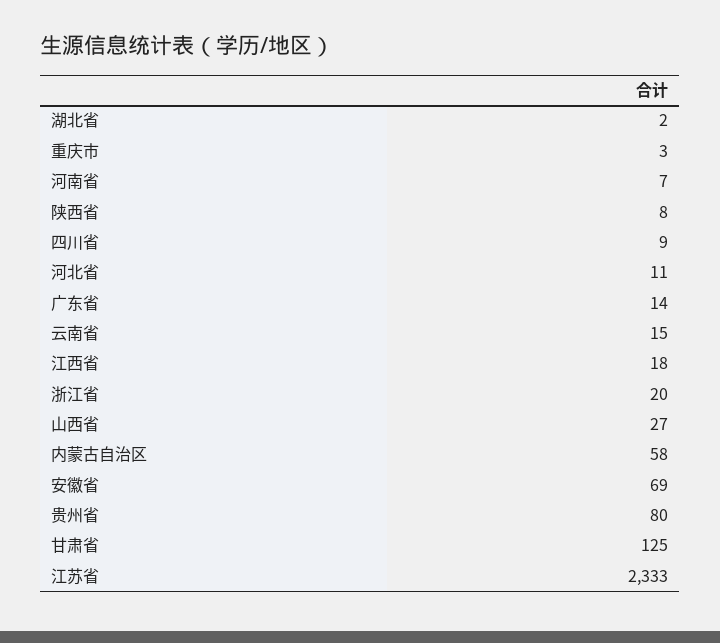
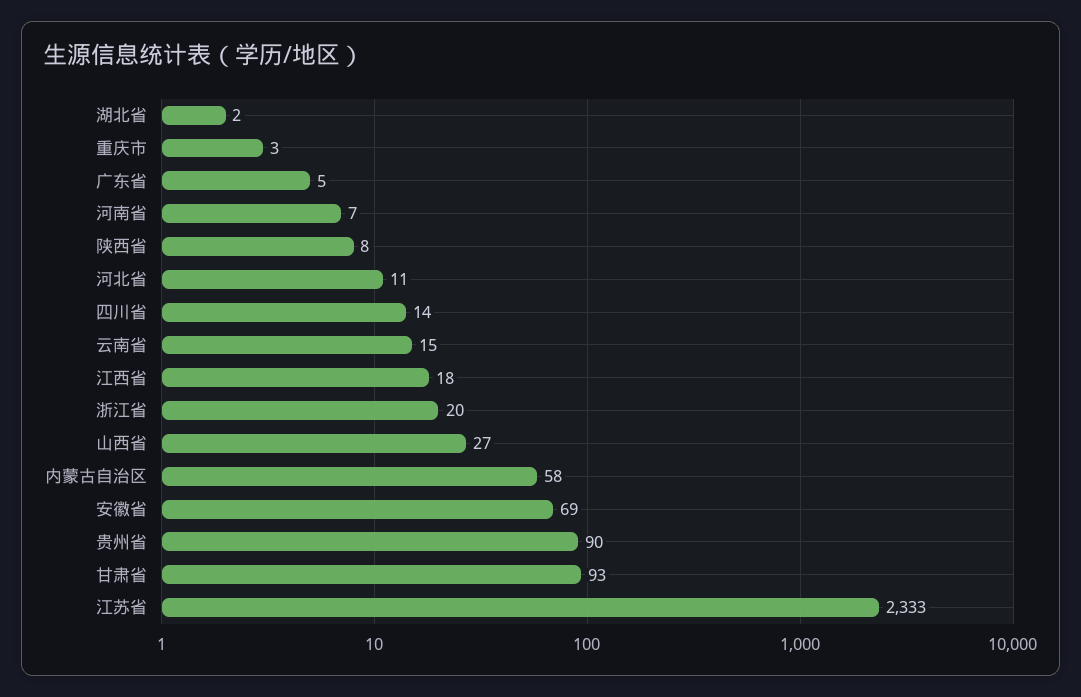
四川省: 9 -> 14
广东省: 14 -> 5
贵州省: 80 -> 90
甘肃省: 125 -> 93

